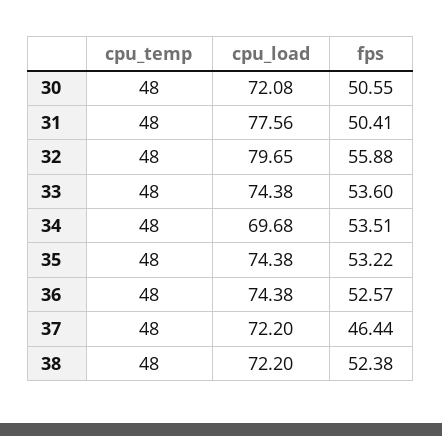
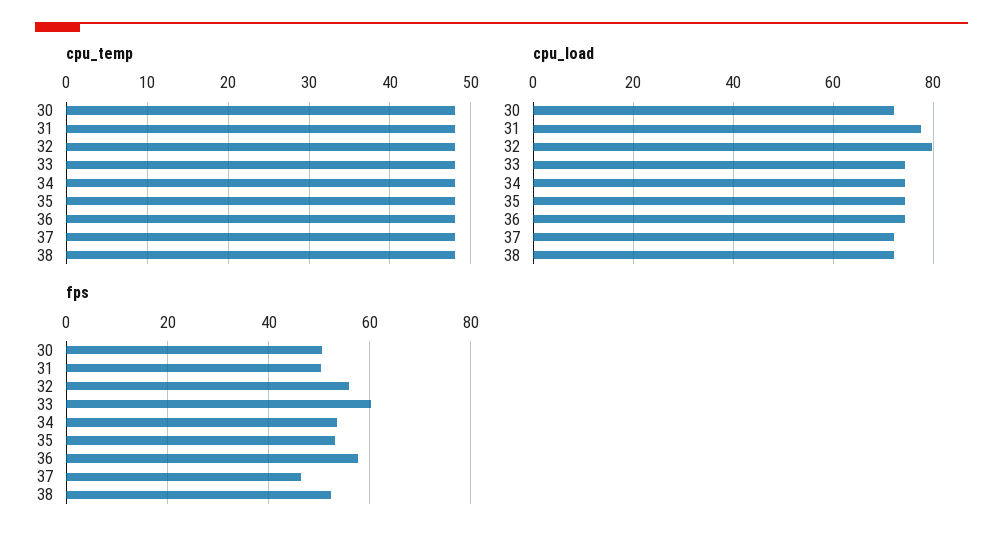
fps, 33: 53.6 -> 60
cpu_load, 34: 69.68 -> 74
fps, 36: 52.57 -> 58

